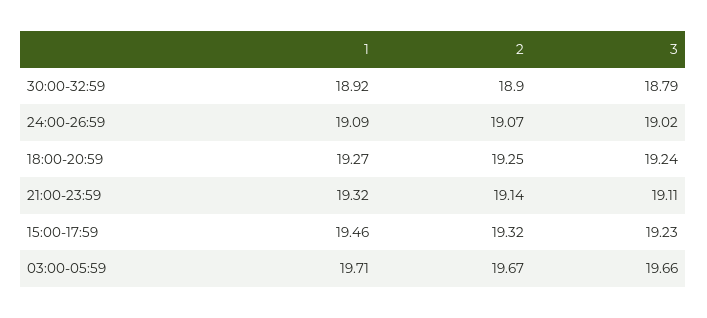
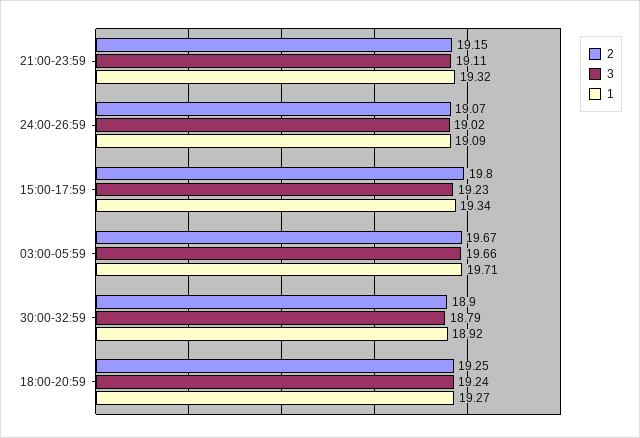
2, 21:00-23:59: 19.14 -> 19.15
1, 15:00-17:59: 19.46 -> 19.34
2, 15:00-17:59: 19.32 -> 19.8

